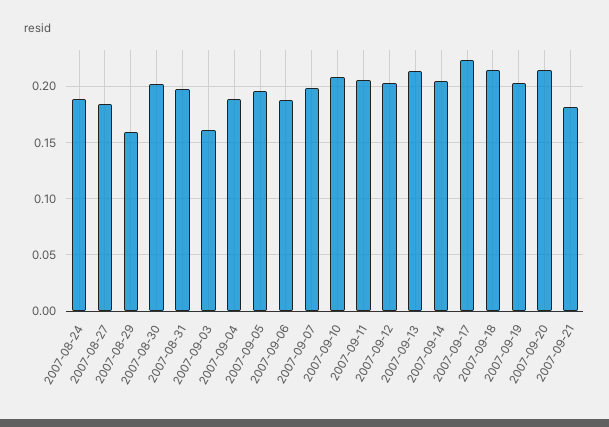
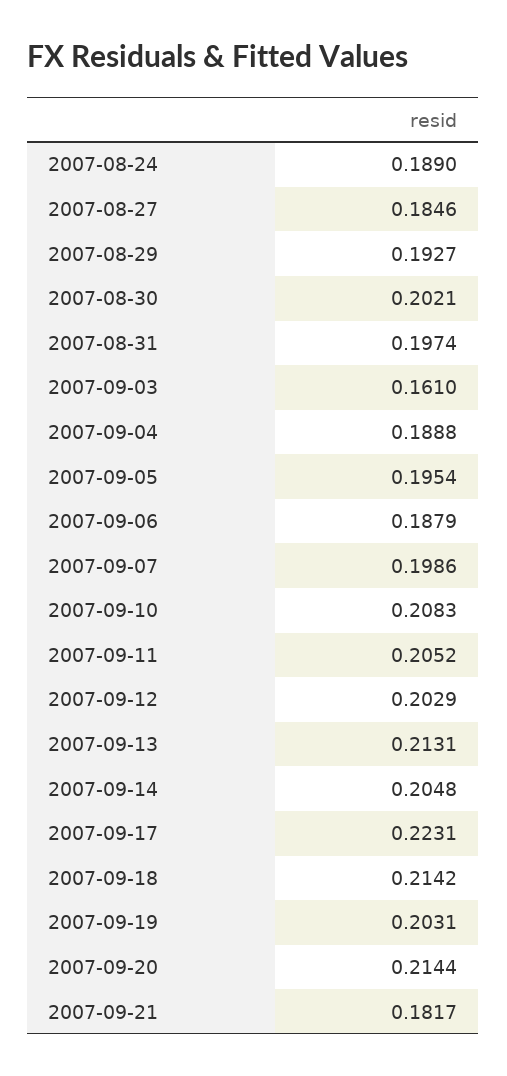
2007-08-29: 0.16 -> 0.1927

